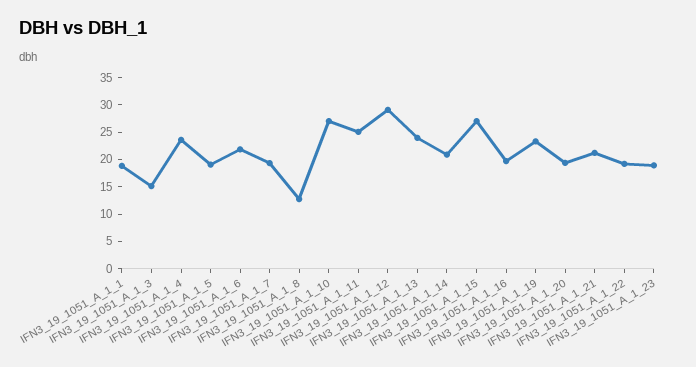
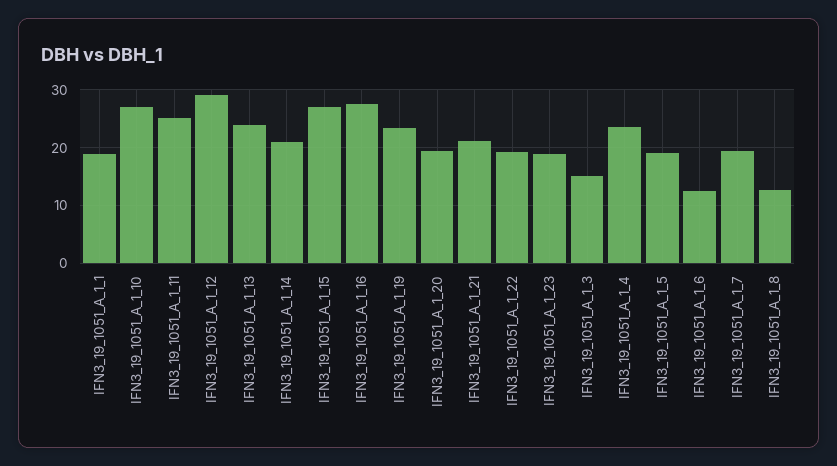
IFN3_19_1051_A_1_6: 22.5 -> 12
IFN3_19_1051_A_1_16: 20 -> 28

